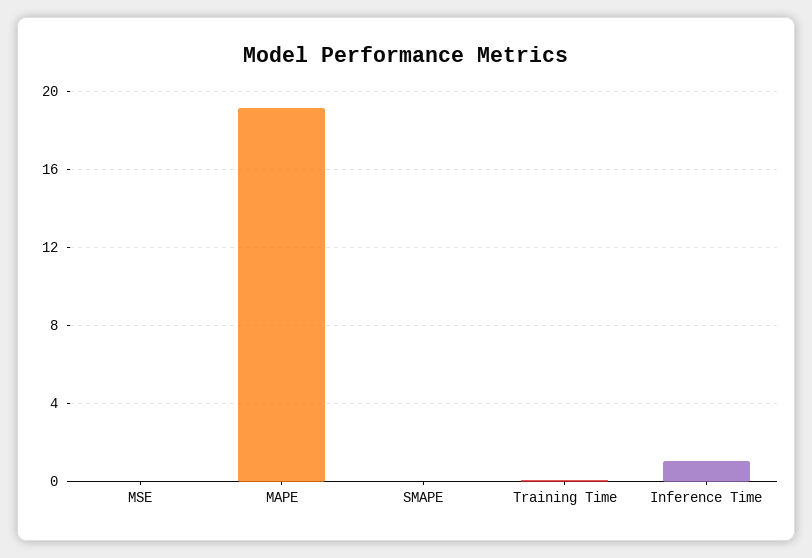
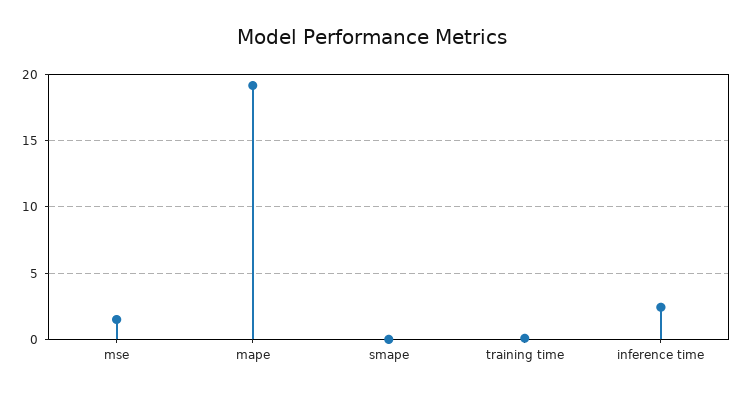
MSE: 0 -> 1.5
Inference Time: 1 -> 2.5

